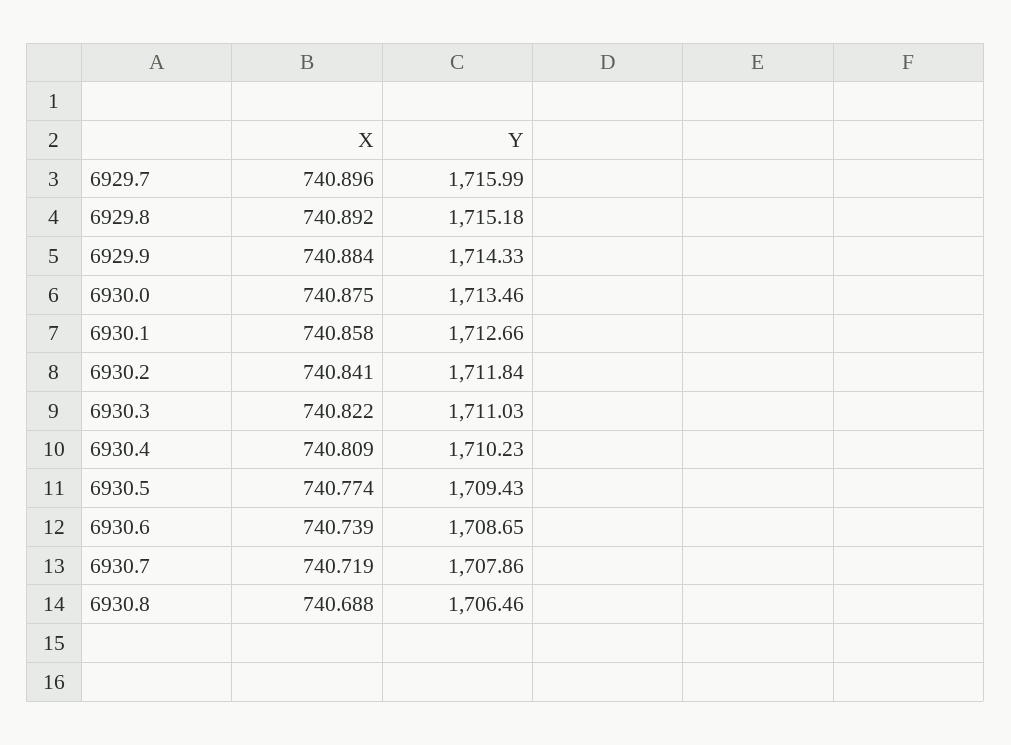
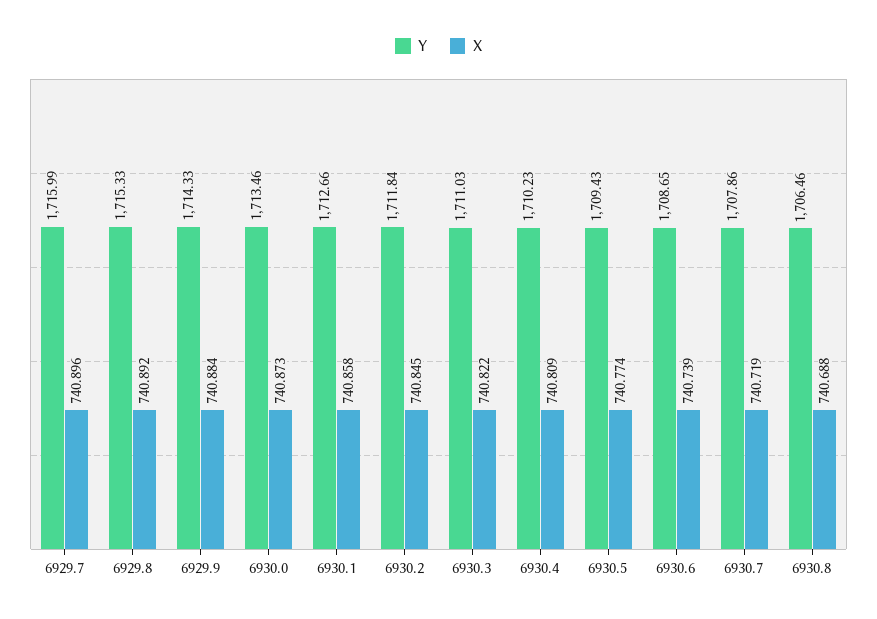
Y, 6929.8: 1715.18 -> 1715.33
X, 6930.0: 740.875 -> 740.873
X, 6930.2: 740.841 -> 740.845

